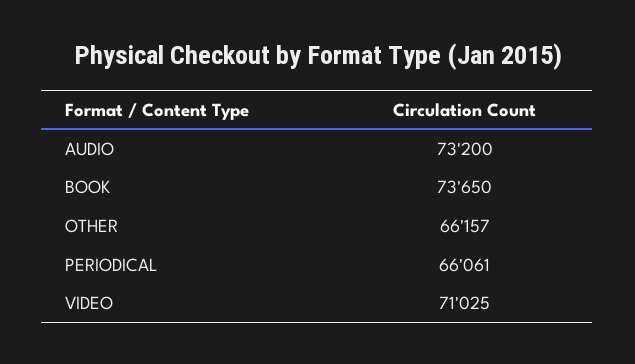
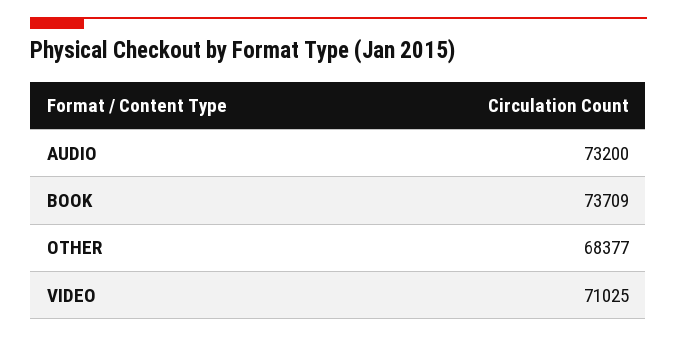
BOOK: 73650 -> 73709
OTHER: 66157 -> 68377
PERIODICAL: 66061 -> none

